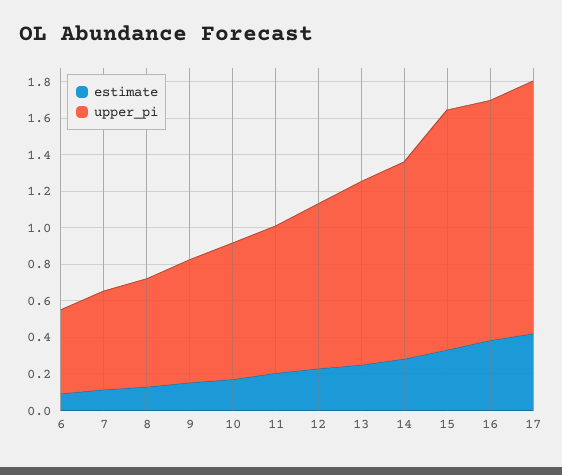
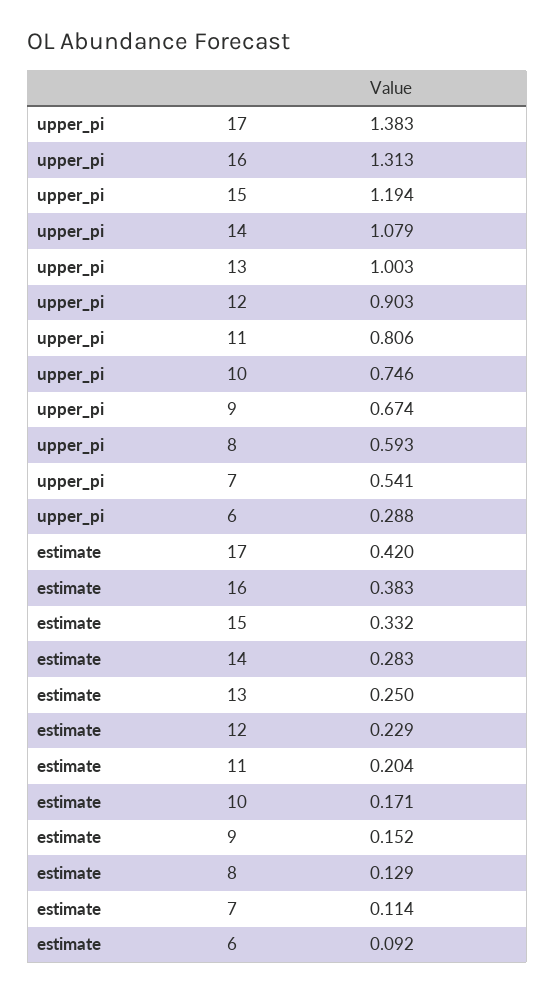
upper_pi, 6: 0.45 -> 0.288
upper_pi, 15: 1.3 -> 1.194

